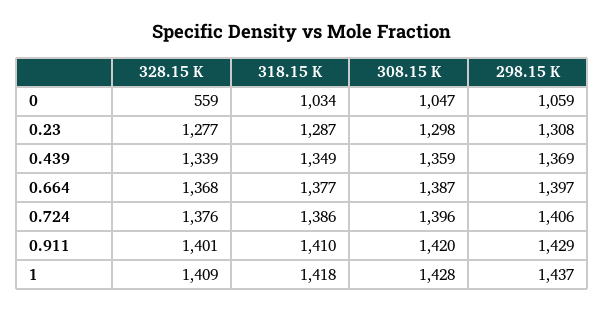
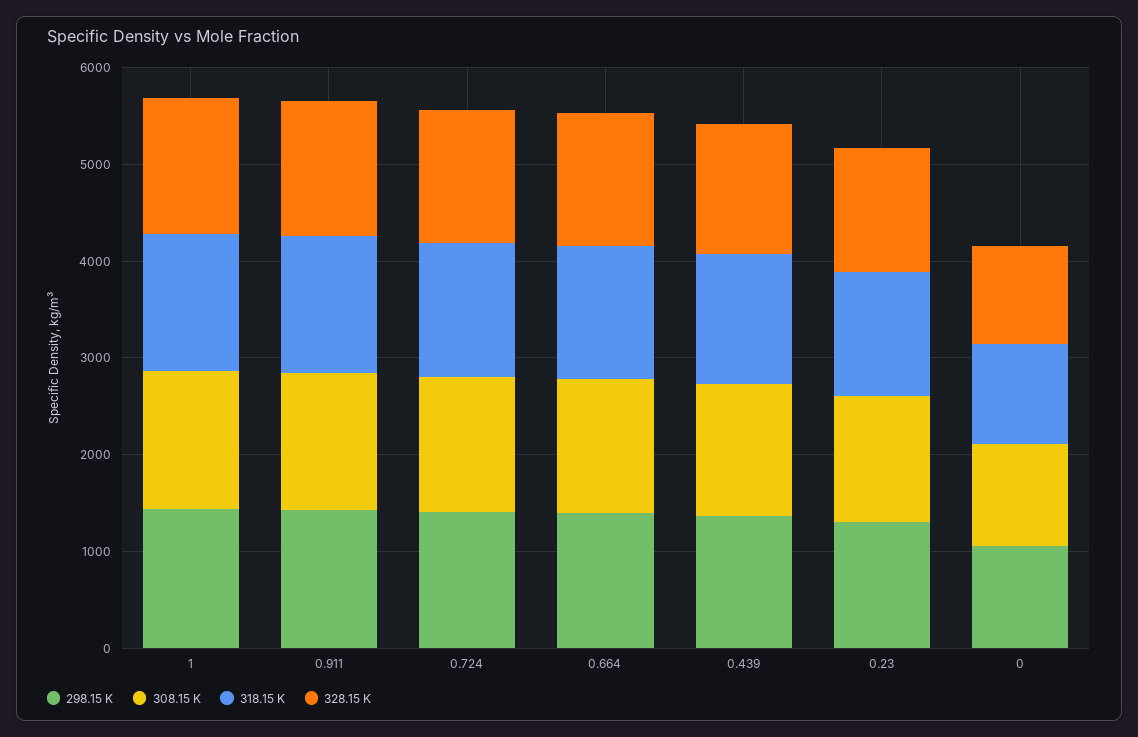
328.15 K, 0: 559 -> 1000

